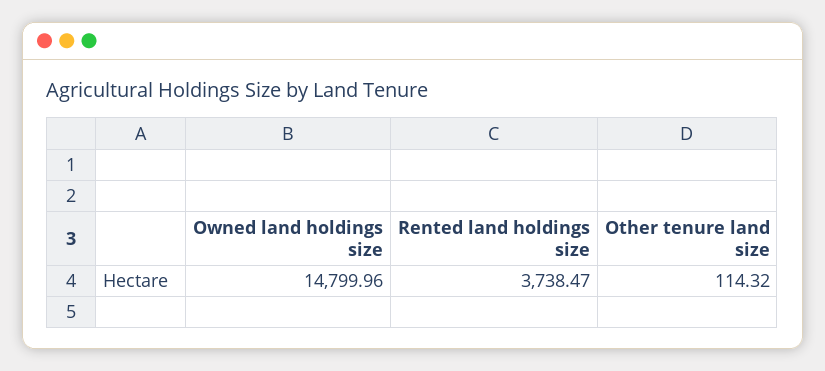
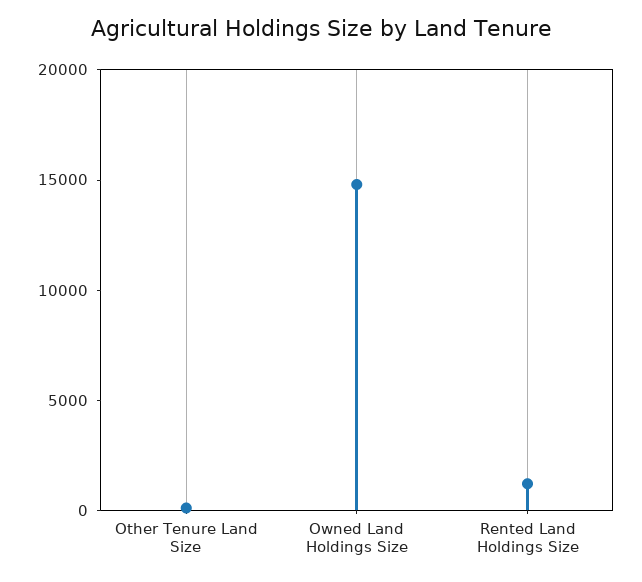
Rented land holdings size: 3738.47 -> 1000

